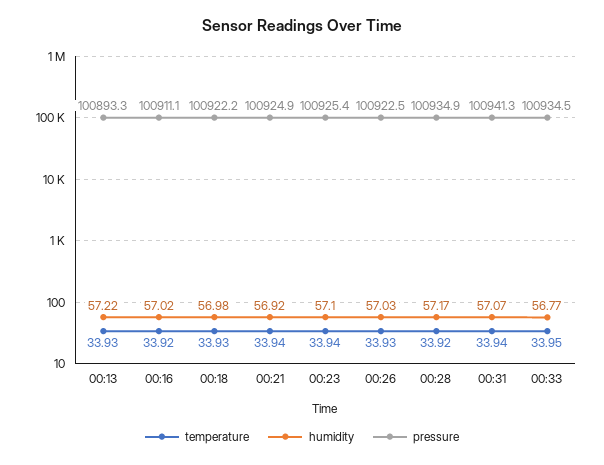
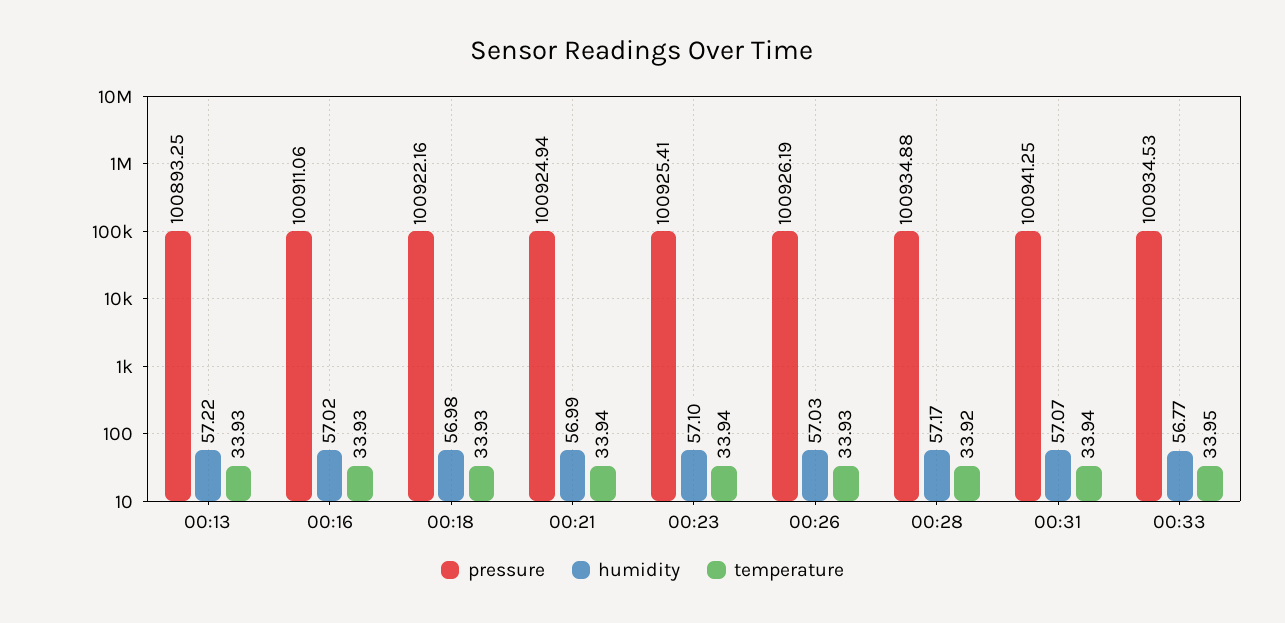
temperature, 00:16: 33.92 -> 33.93
humidity, 00:21: 56.92 -> 56.99
pressure, 00:26: 100922.5 -> 100926.19

